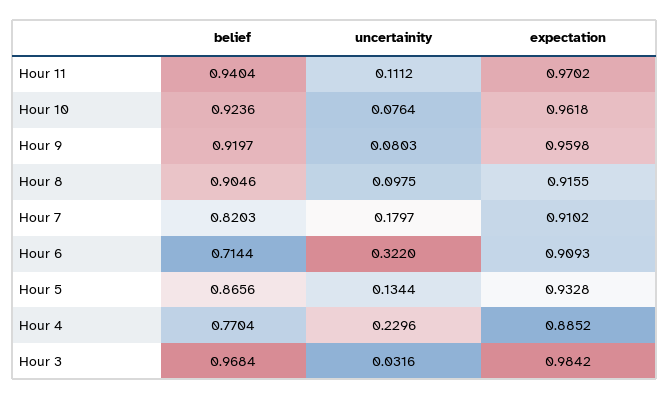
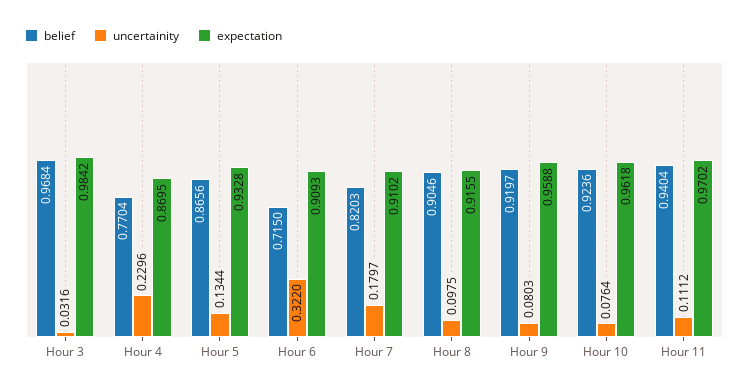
expectation, Hour 9: 0.9598 -> 0.9588
belief, Hour 6: 0.7144 -> 0.715
expectation, Hour 4: 0.8852 -> 0.8695

